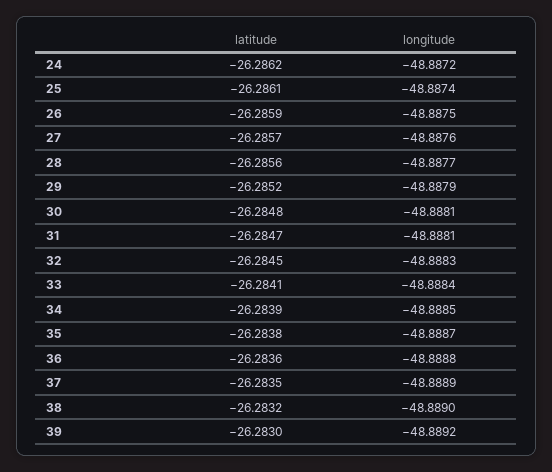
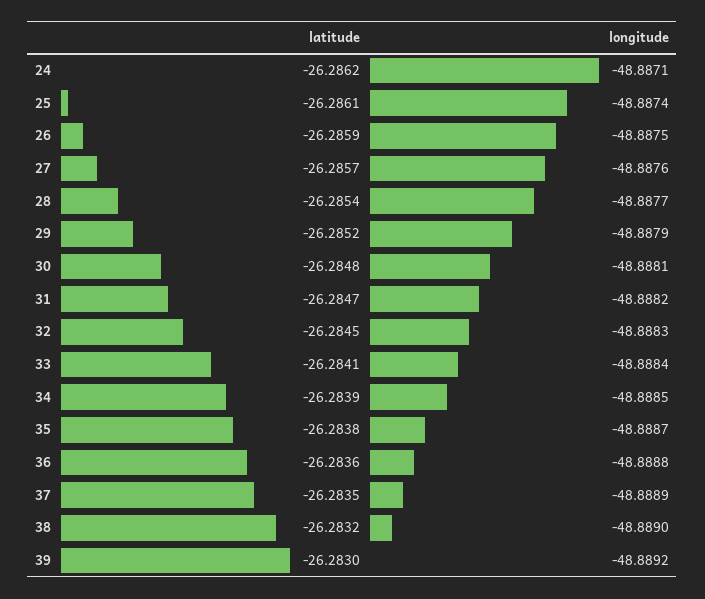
longitude, 24: -48.8872 -> -48.8871
latitude, 28: -26.2856 -> -26.2854
longitude, 31: -48.8881 -> -48.8882

